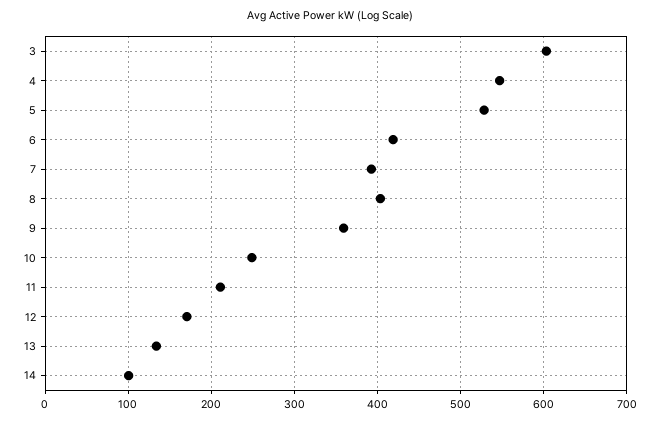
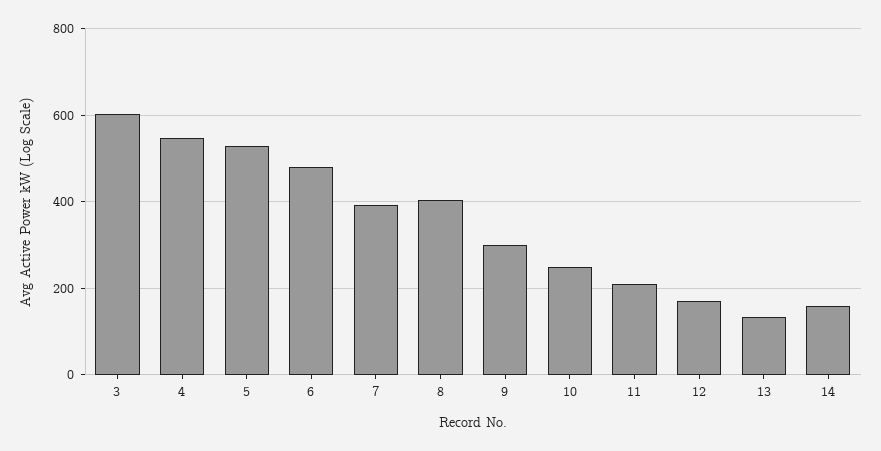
6: 420 -> 480
9: 360 -> 300
14: 100 -> 160

